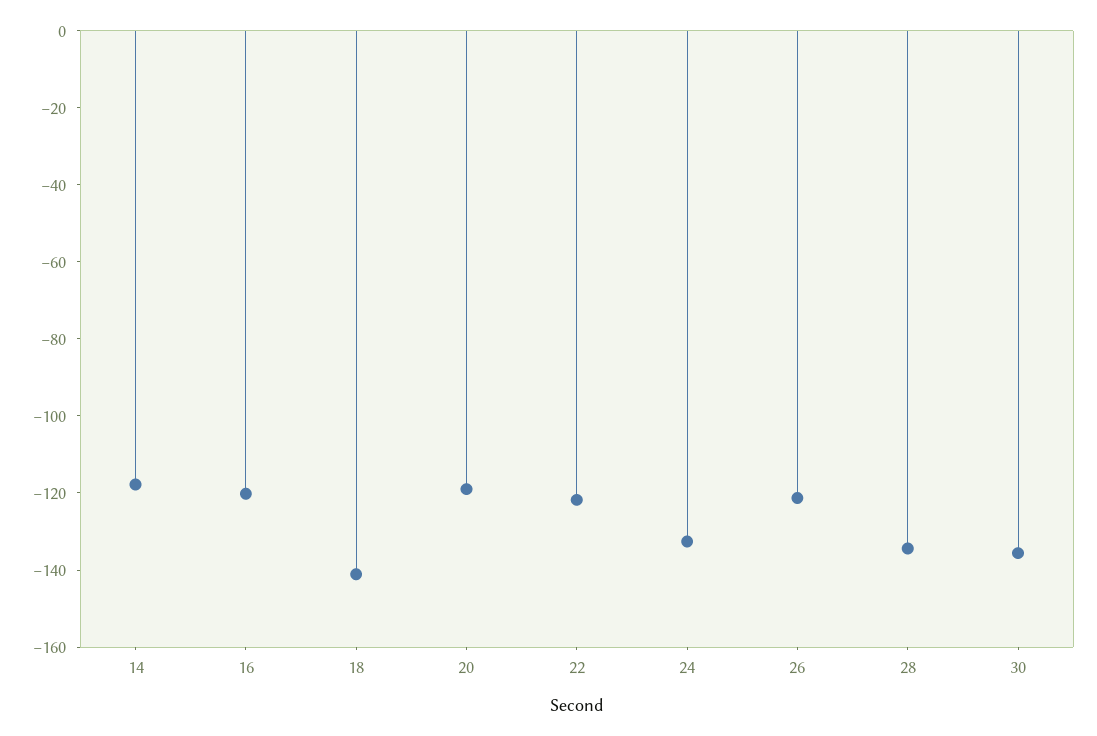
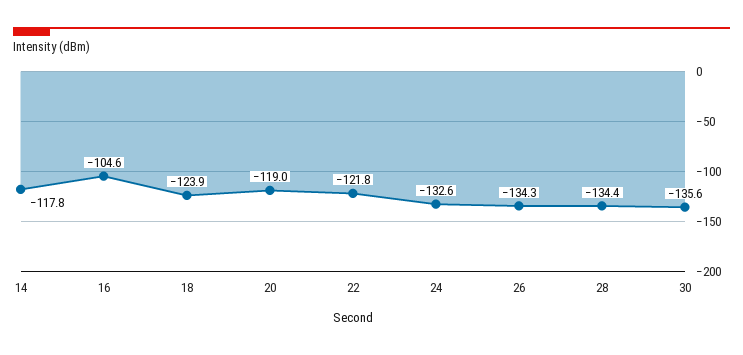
16: -120 -> -104.6
18: -140 -> -123.9
26: -120 -> -134.3

